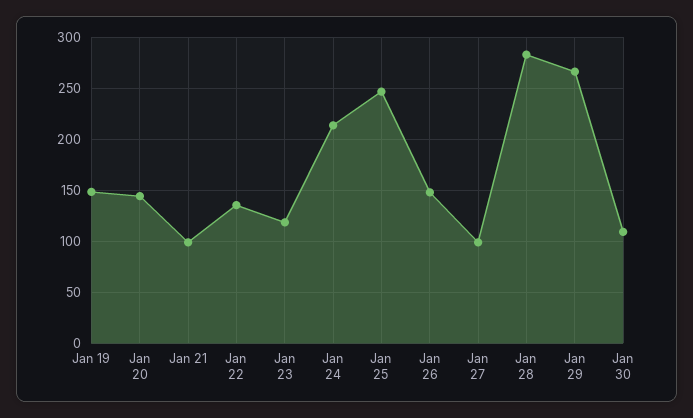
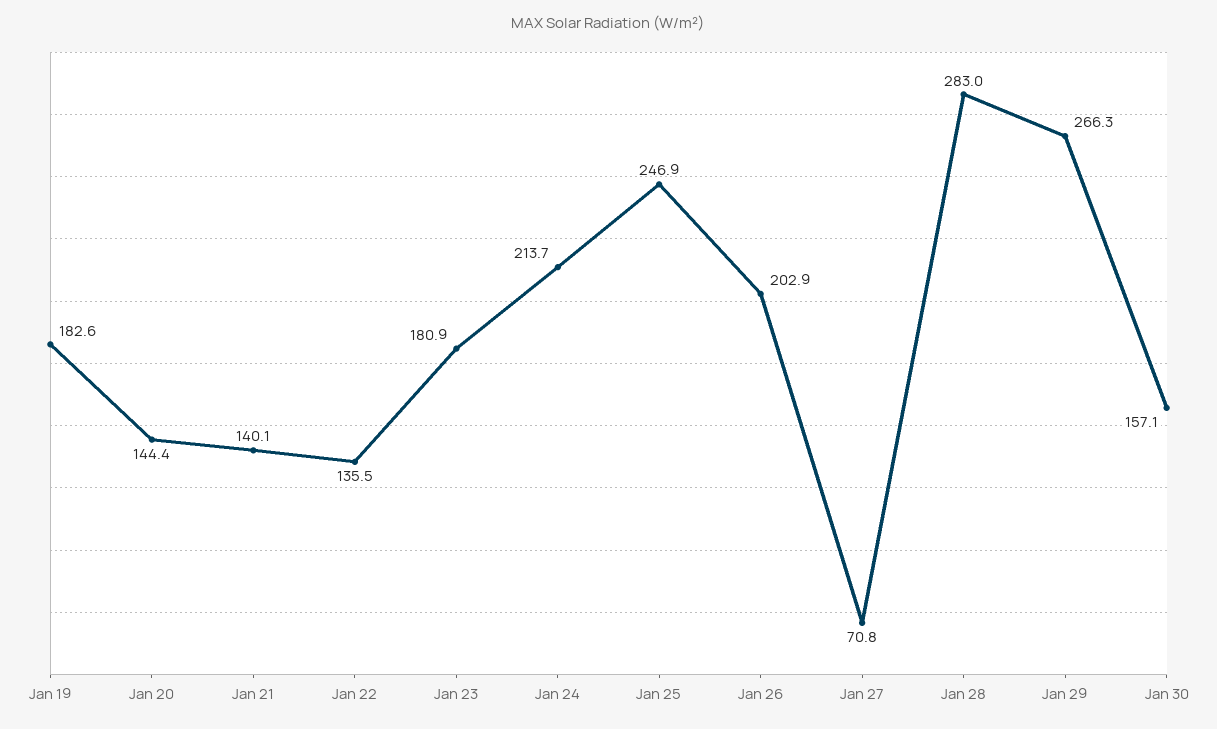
Jan 19: 150 -> 182.6
Jan 21: 100 -> 140.1
Jan 23: 120 -> 180.9
Jan 26: 150 -> 202.9
Jan 27: 100 -> 70.8
Jan 30: 110 -> 157.1

